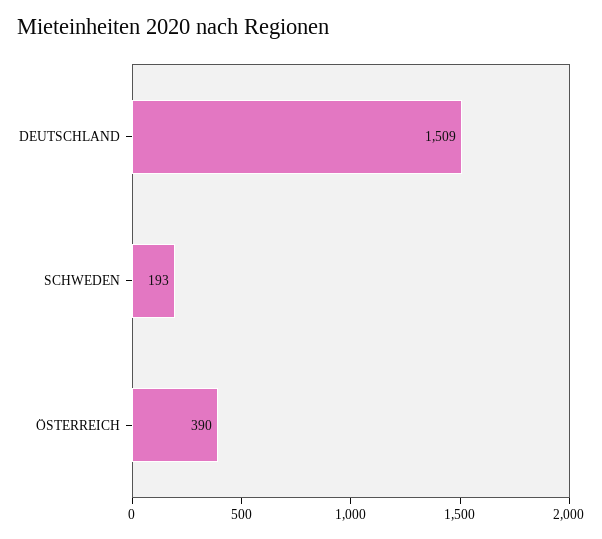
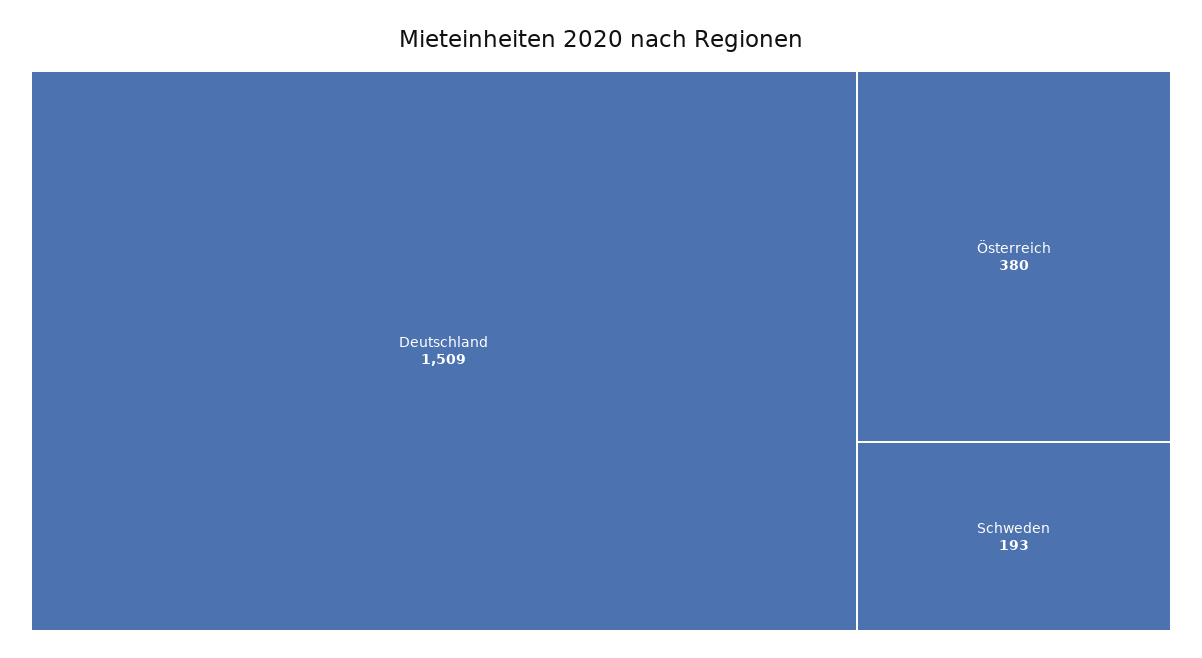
ÖSTERREICH: 390 -> 380

